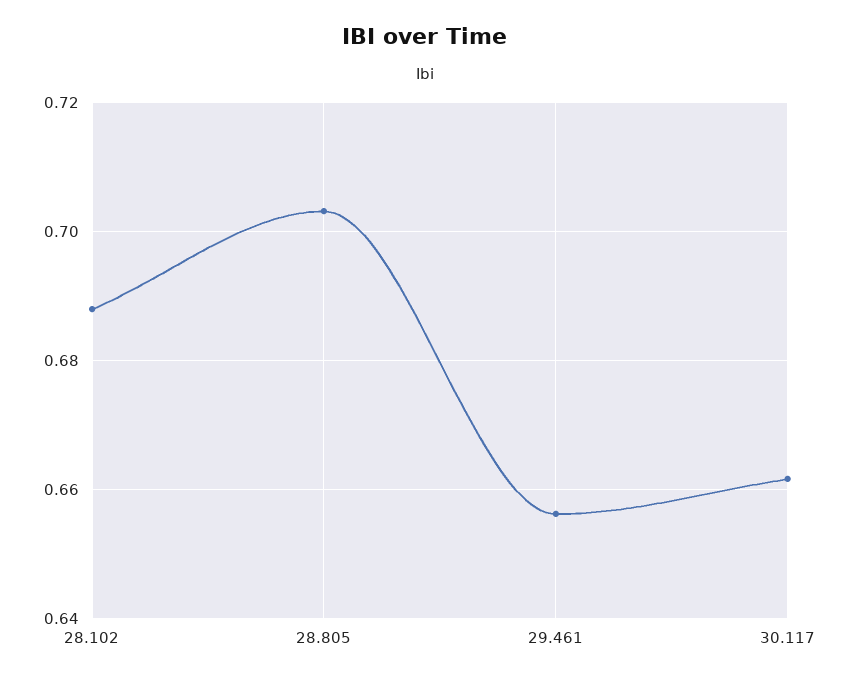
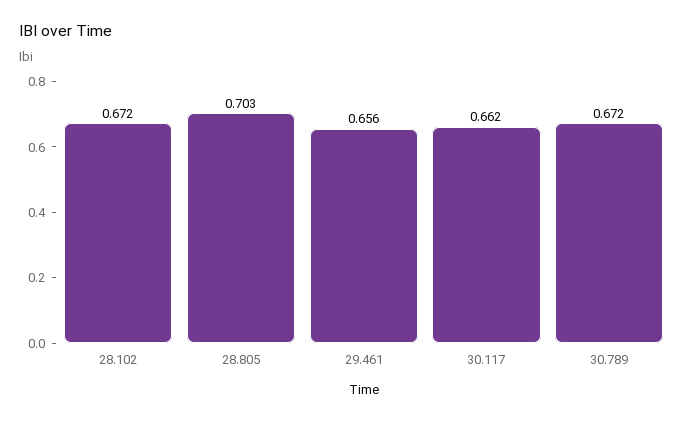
28.102: 0.688 -> 0.672
30.789: none -> 0.672

